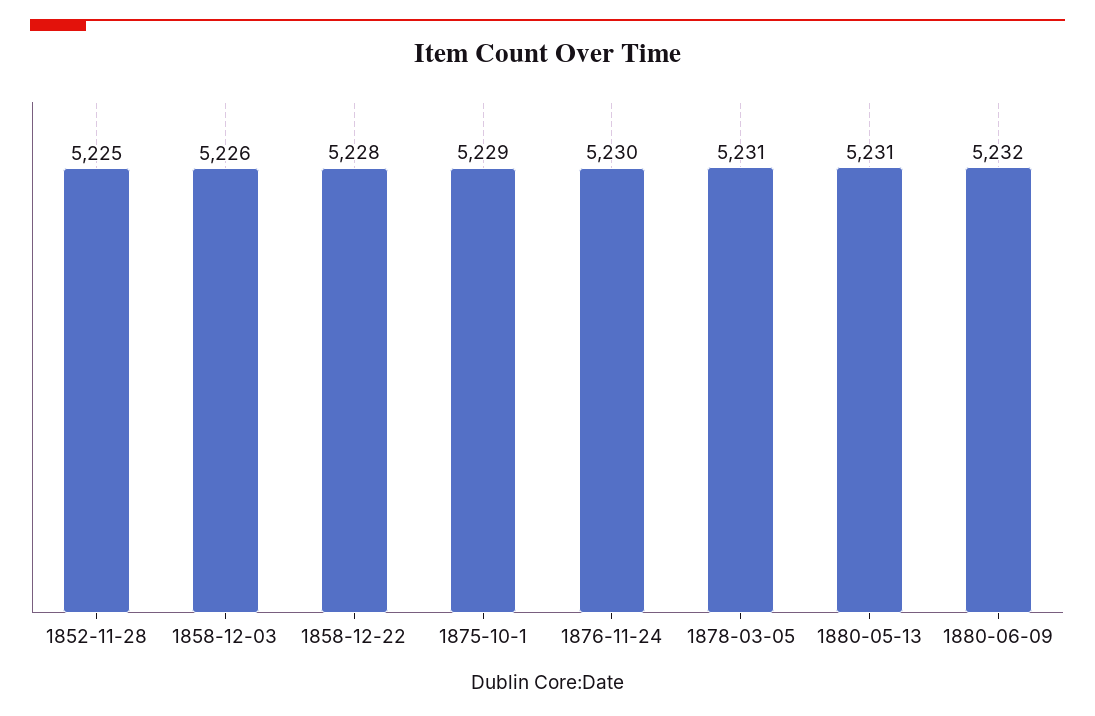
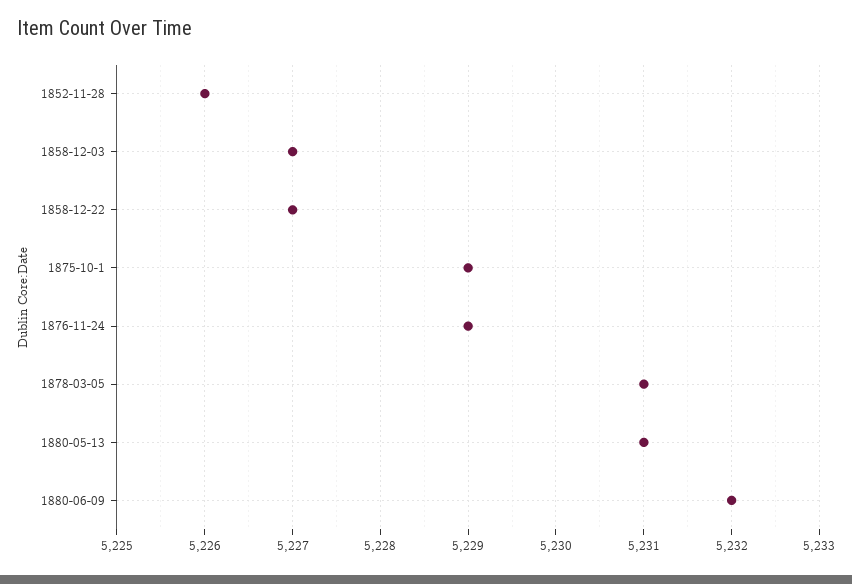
1852-11-28: 5225 -> 5226
1858-12-03: 5226 -> 5227
1858-12-22: 5228 -> 5227
1876-11-24: 5230 -> 5229

